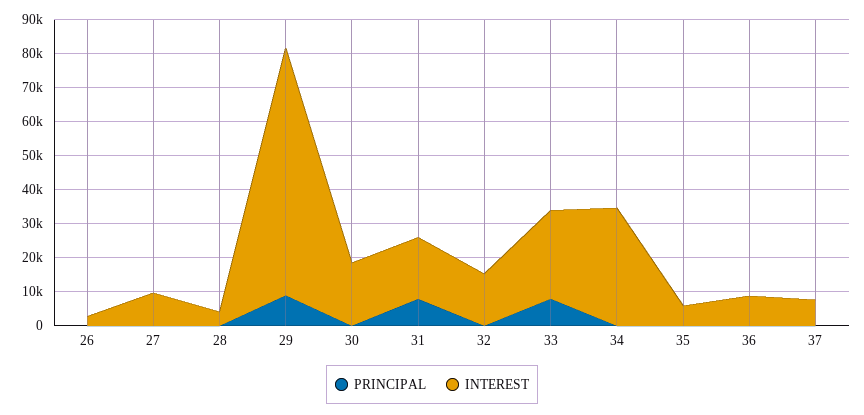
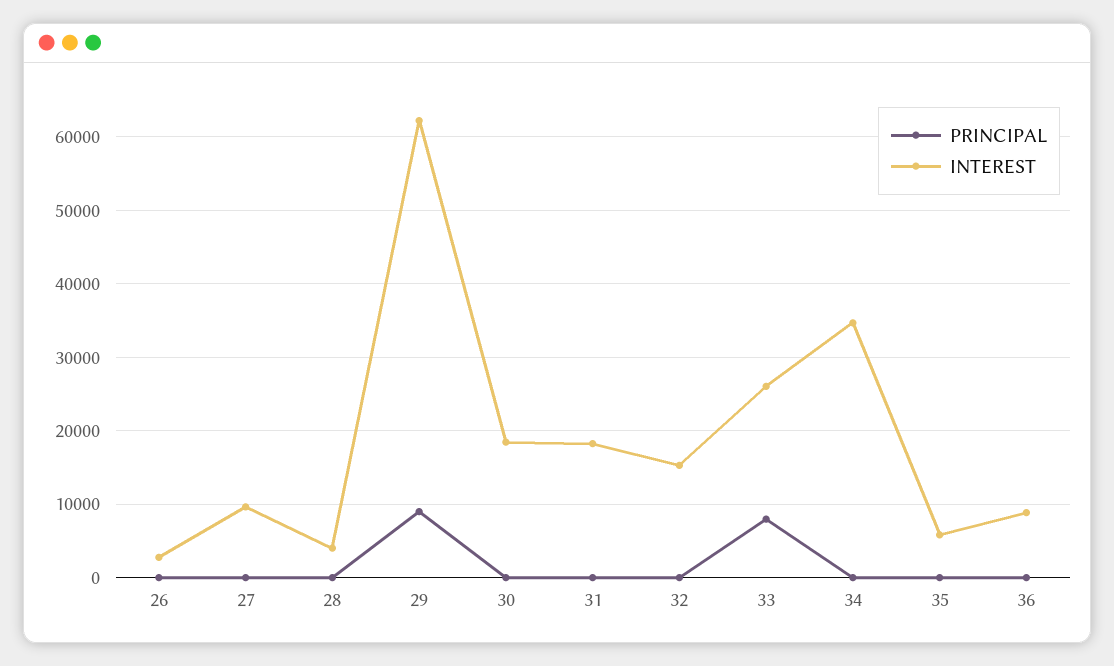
INTEREST, 29: 72500 -> 62000
PRINCIPAL, 31: 7500 -> 0
PRINCIPAL, 37: 0 -> none
INTEREST, 37: 7500 -> none

